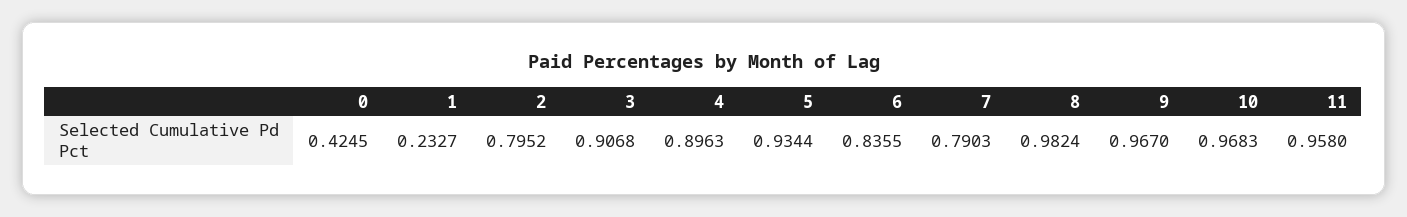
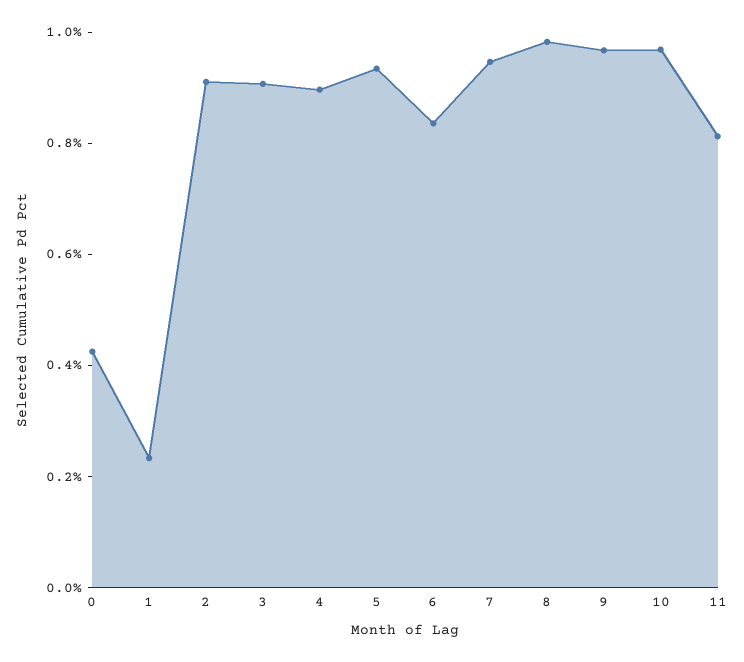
2: 0.7952 -> 0.9
7: 0.7903 -> 0.95
11: 0.958 -> 0.8

